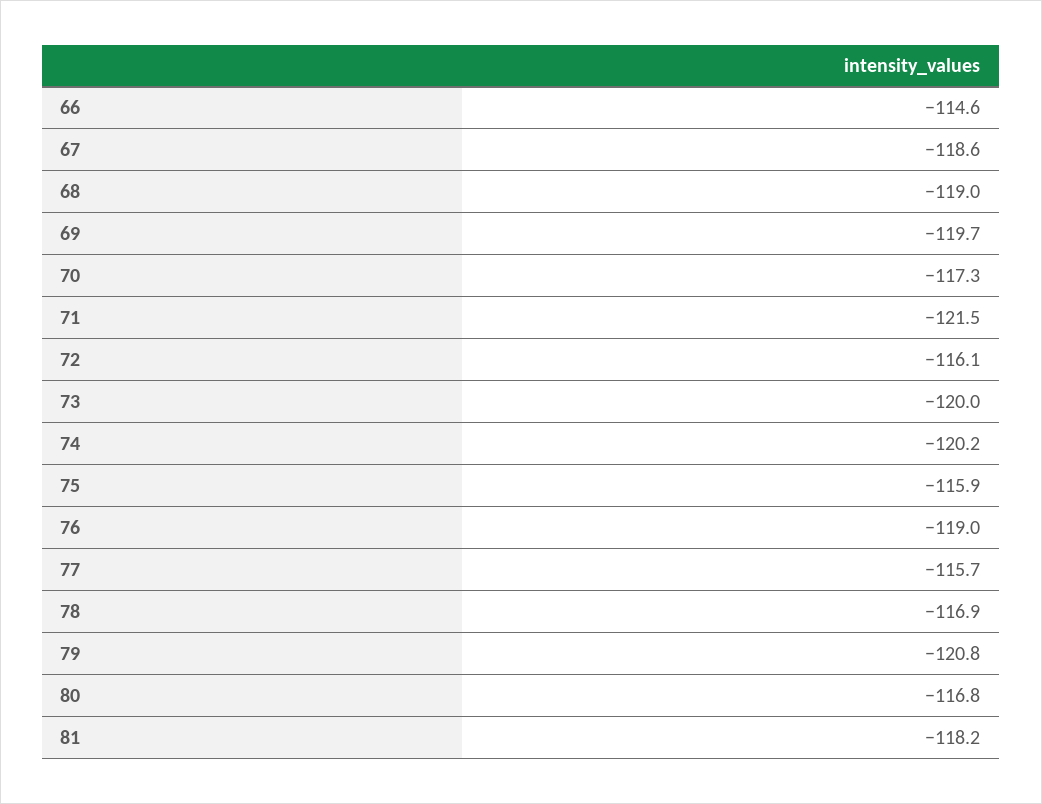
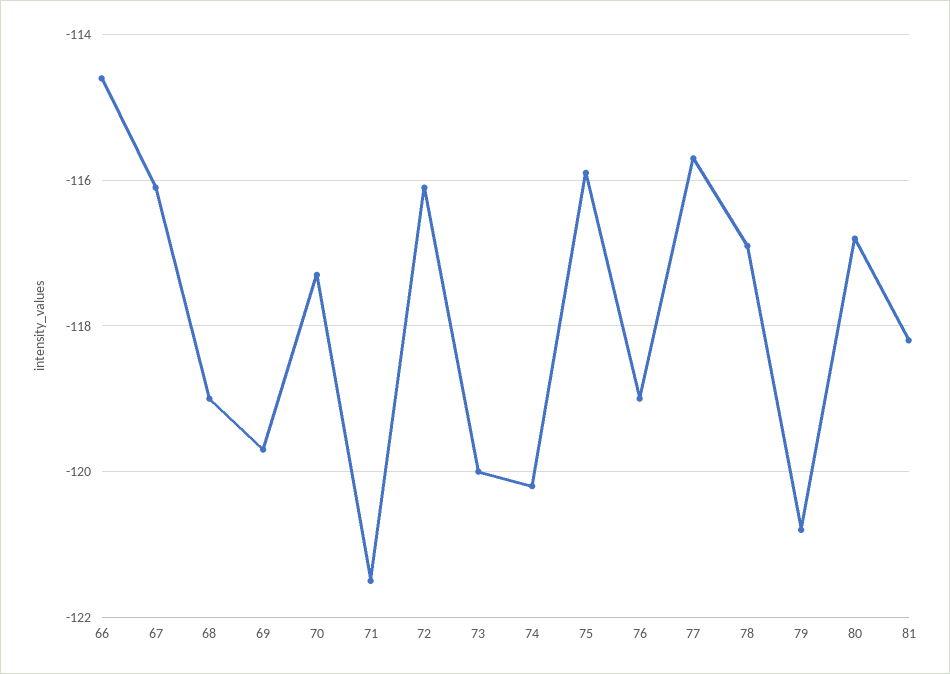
67: -118.6 -> -116

